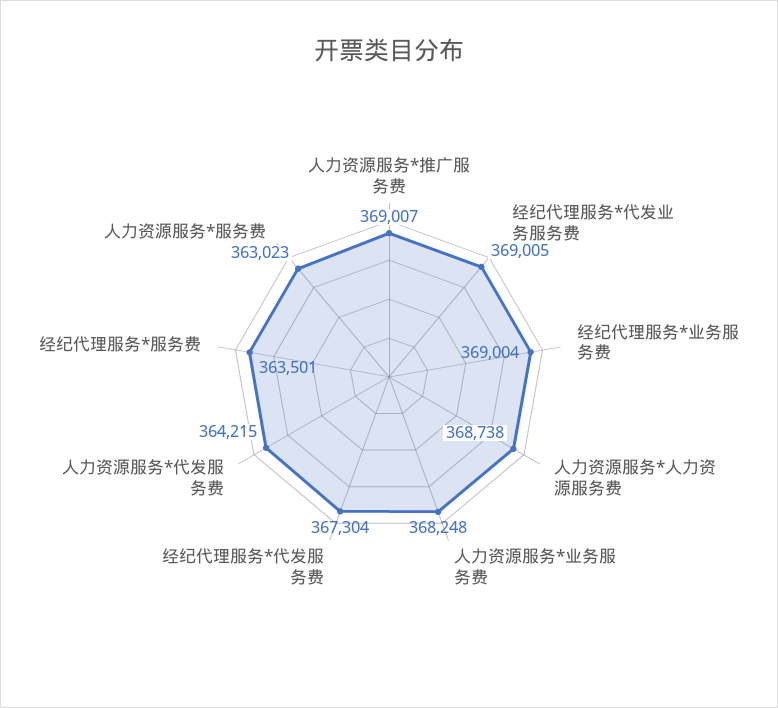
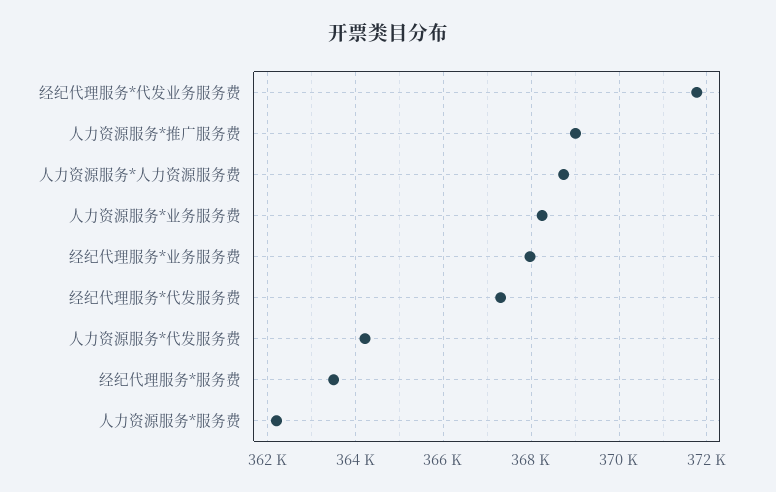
经纪代理服务*代发业务服务费: 369005 -> 371800
经纪代理服务*业务服务费: 369004 -> 368000
人力资源服务*服务费: 363023 -> 362200

